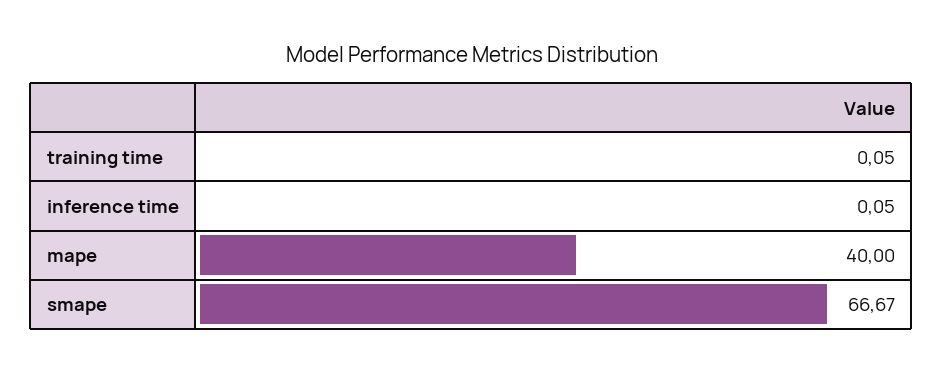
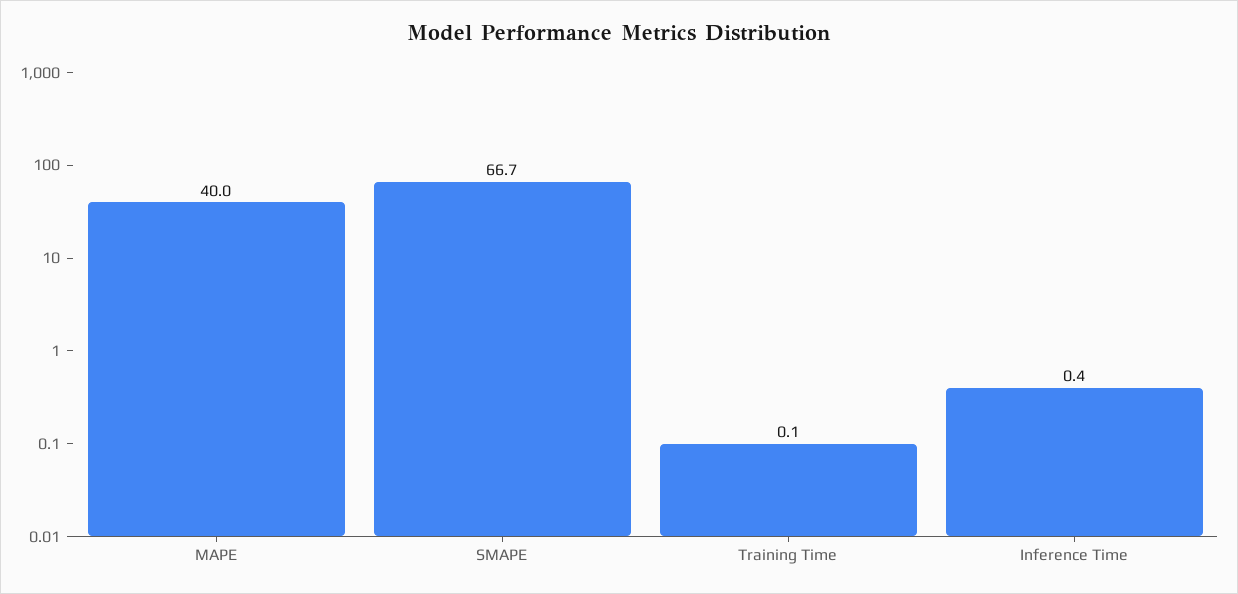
inference time: 0.05 -> 0.4

